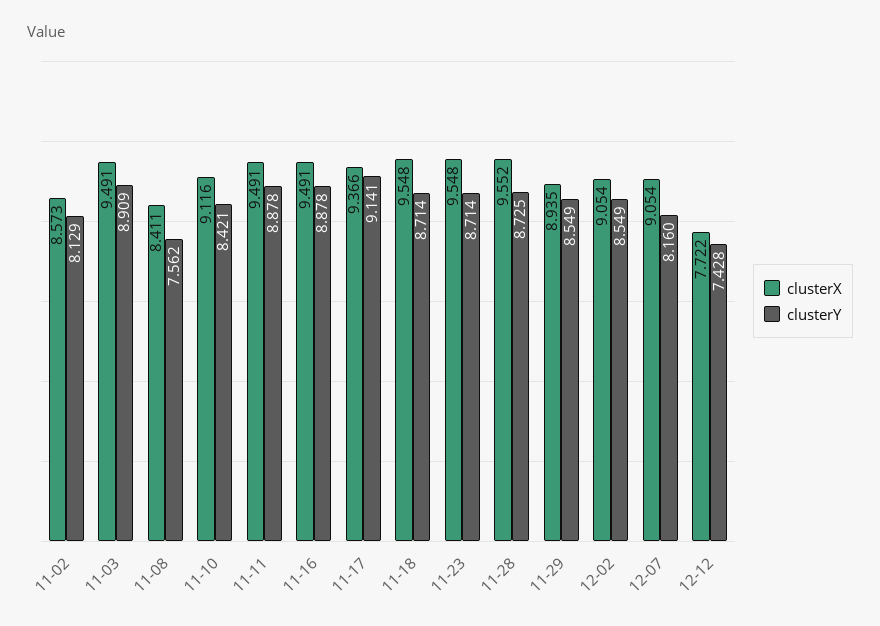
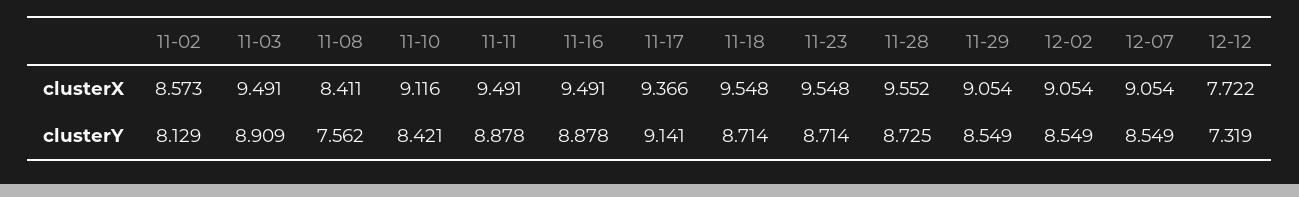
clusterX, 11-29: 8.935 -> 9.054
clusterY, 12-07: 8.16 -> 8.549
clusterY, 12-12: 7.428 -> 7.319

